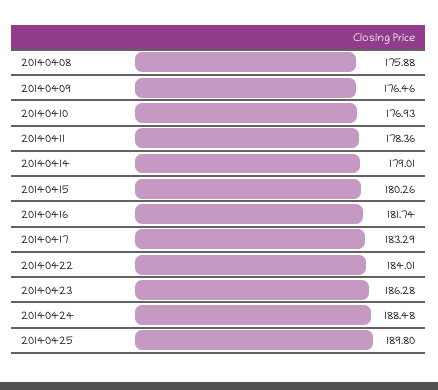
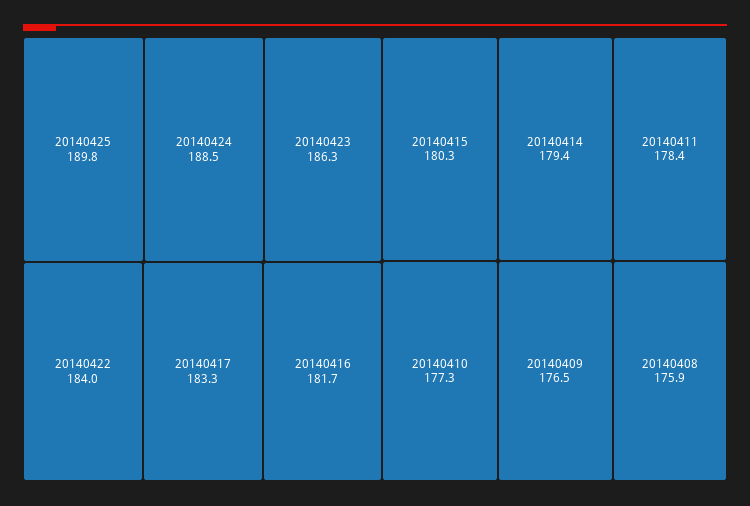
20140410: 176.93 -> 177.3
20140414: 179.01 -> 179.4

